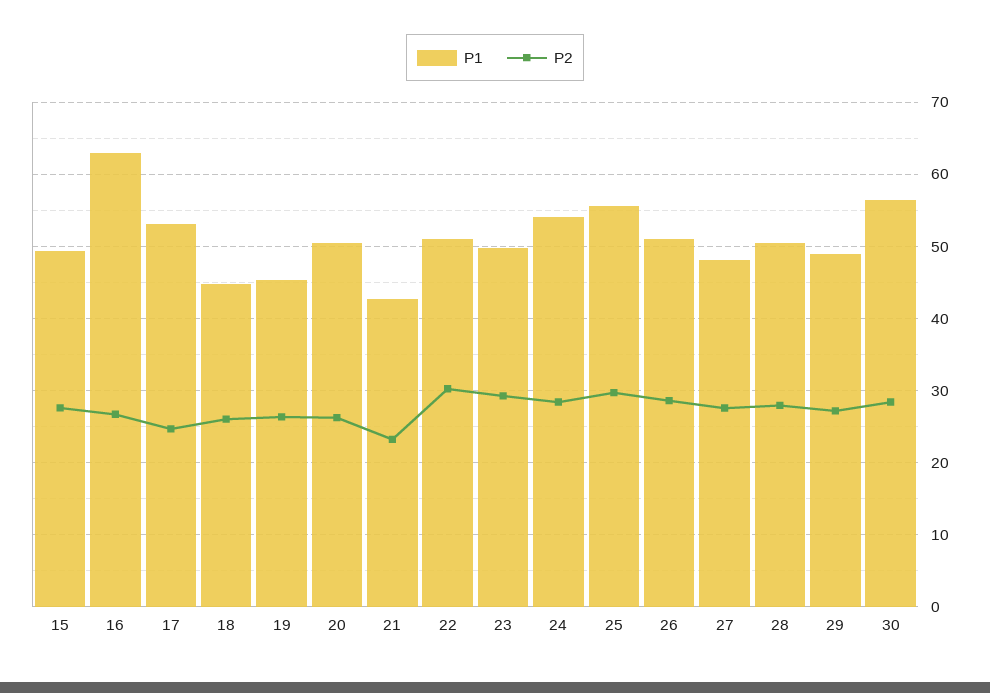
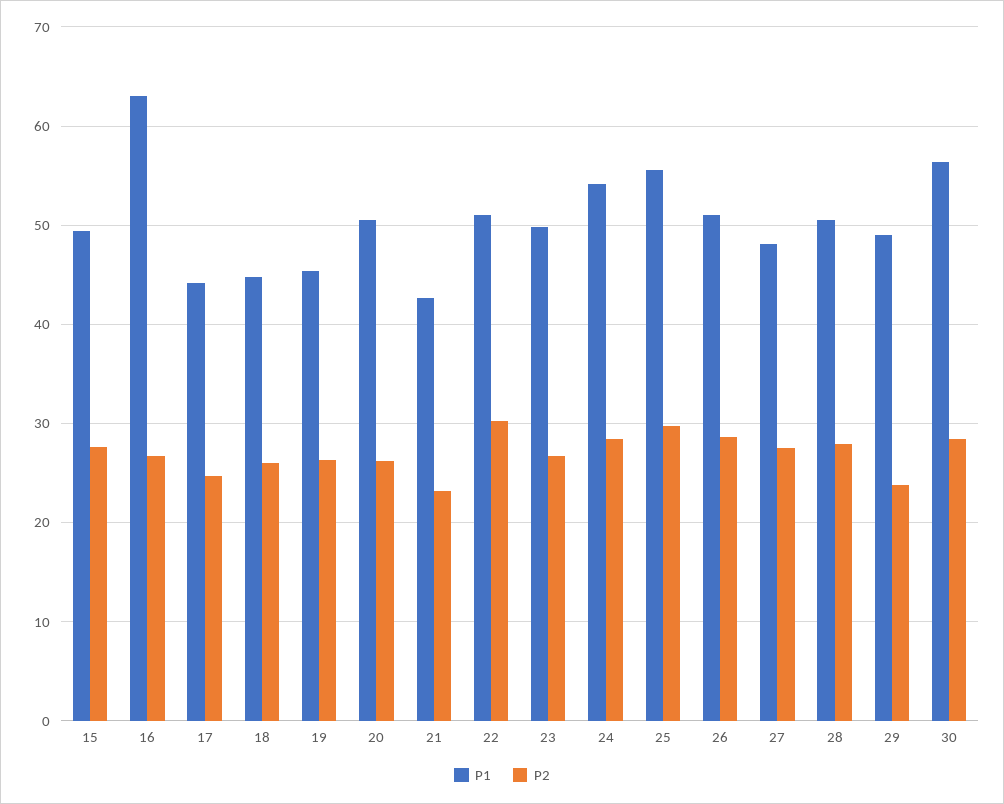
P1, 17: 53 -> 44
P2, 23: 29 -> 27
P2, 29: 27 -> 24

